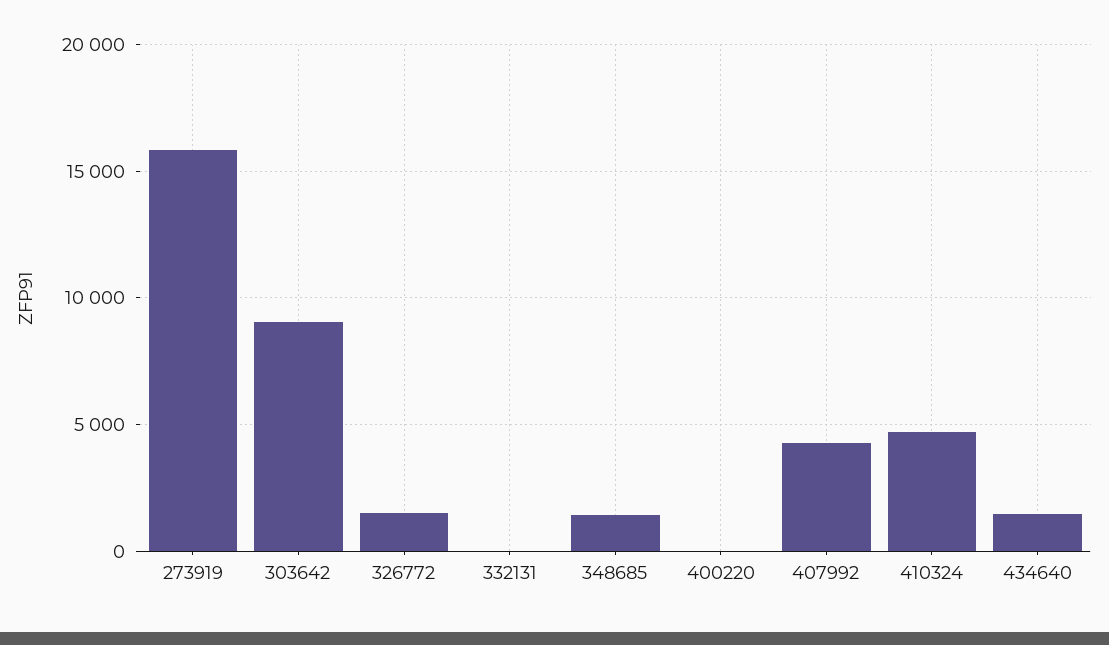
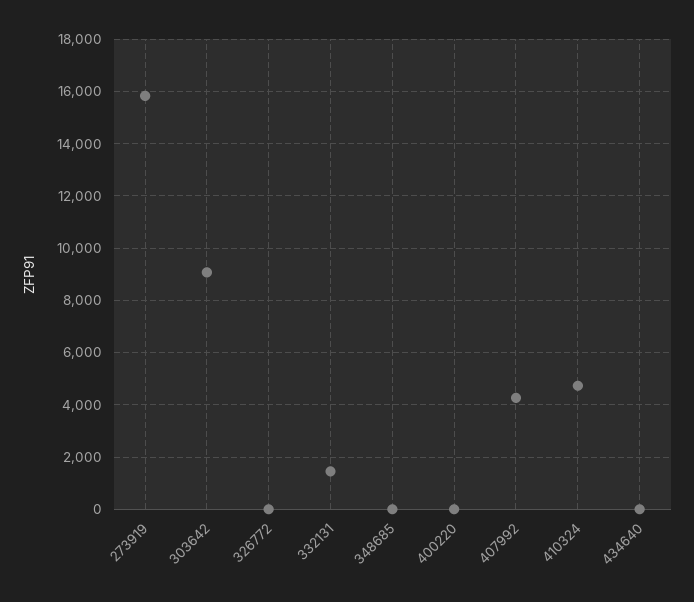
326772: 1500 -> 0
332131: 0 -> 1500
348685: 1500 -> 0
434640: 1500 -> 0

